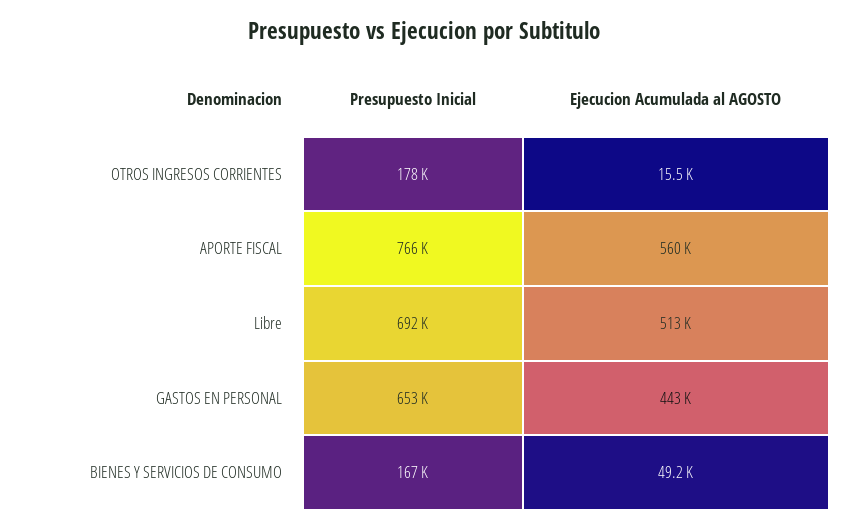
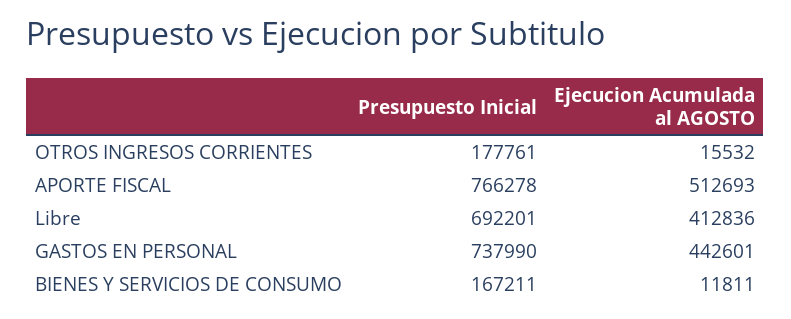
Ejecucion Acumulada al AGOSTO, APORTE FISCAL: 560000 -> 512693
Ejecucion Acumulada al AGOSTO, Libre: 513000 -> 412836
Presupuesto Inicial, GASTOS EN PERSONAL: 653000 -> 737990
Ejecucion Acumulada al AGOSTO, BIENES Y SERVICIOS DE CONSUMO: 49200 -> 11811

